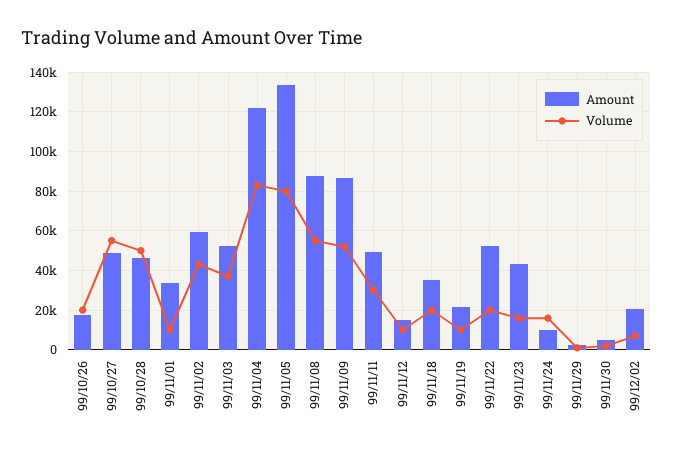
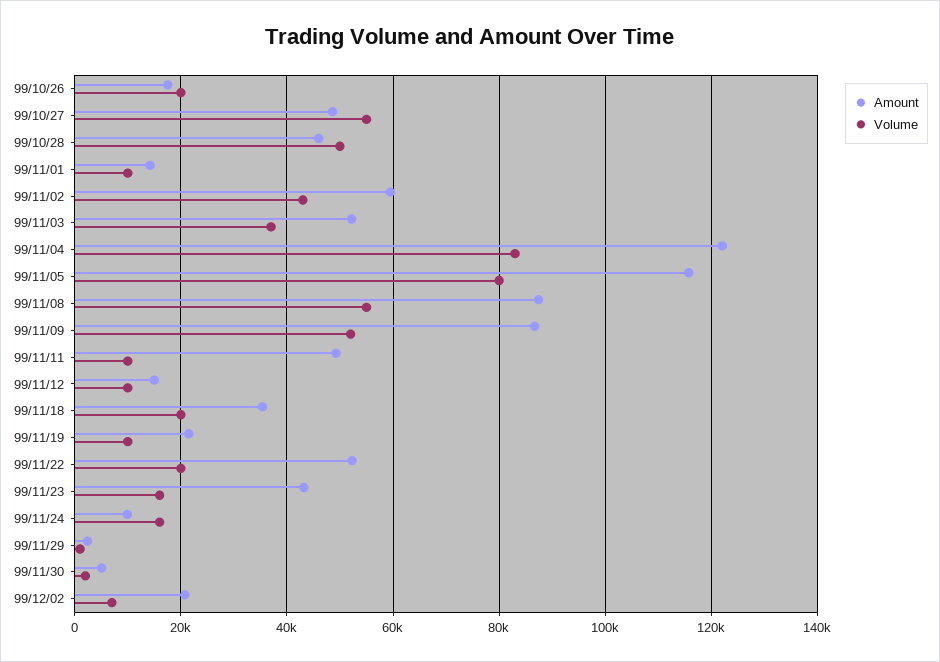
Amount, 99/11/01: 35000 -> 14000
Amount, 99/11/05: 135000 -> 116000
Volume, 99/11/11: 30000 -> 10000

